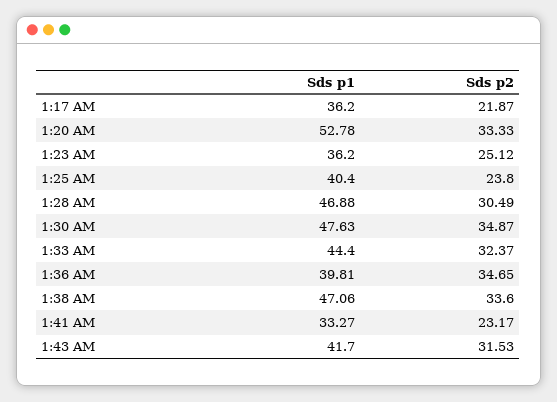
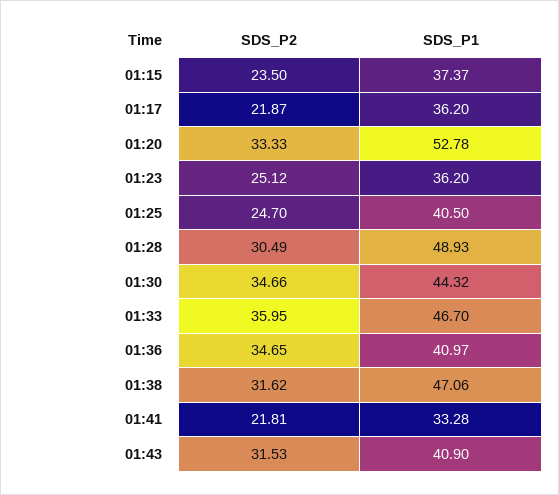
Sds p1, 1:25 AM: 40.4 -> 40.5
Sds p2, 1:25 AM: 23.8 -> 24.7
Sds p1, 1:28 AM: 46.88 -> 48.93
Sds p1, 1:30 AM: 47.63 -> 44.32
Sds p2, 1:30 AM: 34.87 -> 34.66
Sds p1, 1:33 AM: 44.4 -> 46.7
Sds p2, 1:33 AM: 32.37 -> 35.95
Sds p1, 1:36 AM: 39.81 -> 40.97
Sds p2, 1:38 AM: 33.6 -> 31.62
Sds p1, 1:41 AM: 33.27 -> 33.28
Sds p2, 1:41 AM: 23.17 -> 21.81
Sds p1, 1:43 AM: 41.7 -> 40.9
Sds p2, 01:15: none -> 23.5
Sds p1, 01:15: none -> 37.37

